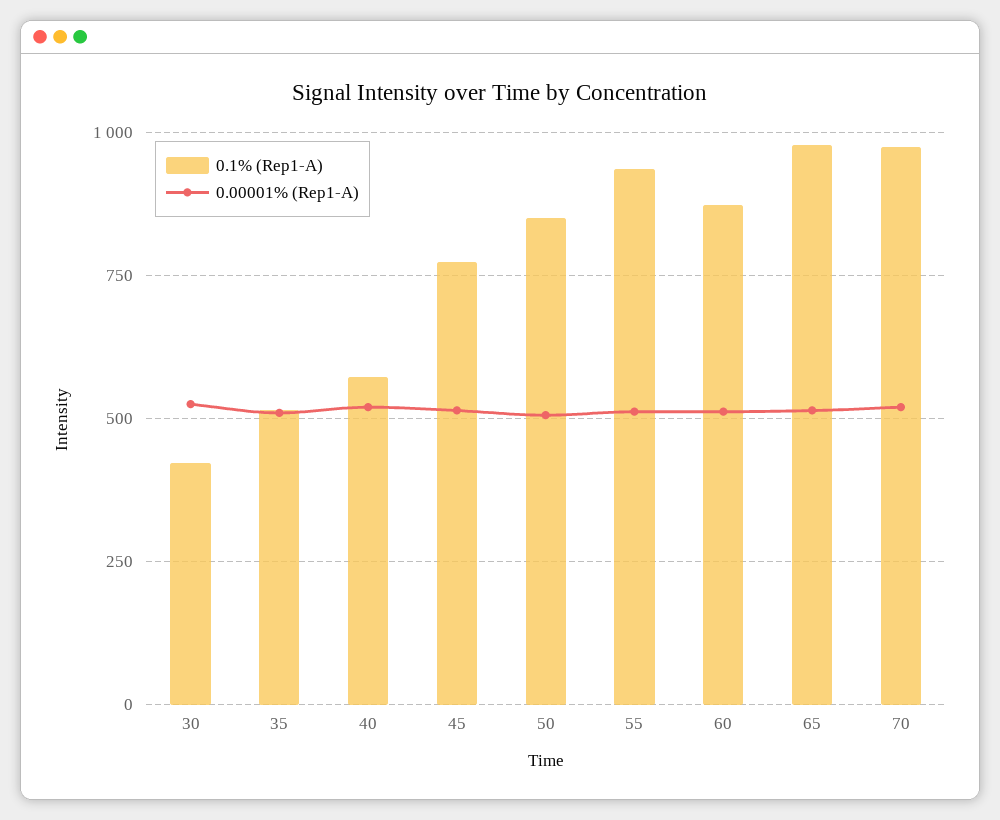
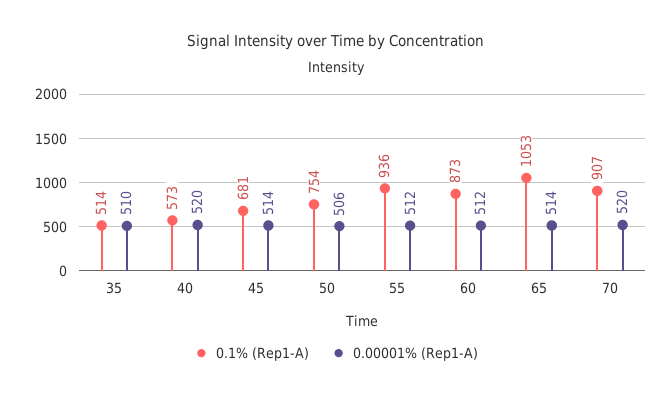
0.1% (Rep1-A), 30: 425 -> none
0.00001% (Rep1-A), 30: 525 -> none
0.1% (Rep1-A), 45: 775 -> 681
0.1% (Rep1-A), 50: 850 -> 754
0.1% (Rep1-A), 65: 975 -> 1053
0.1% (Rep1-A), 70: 975 -> 907

